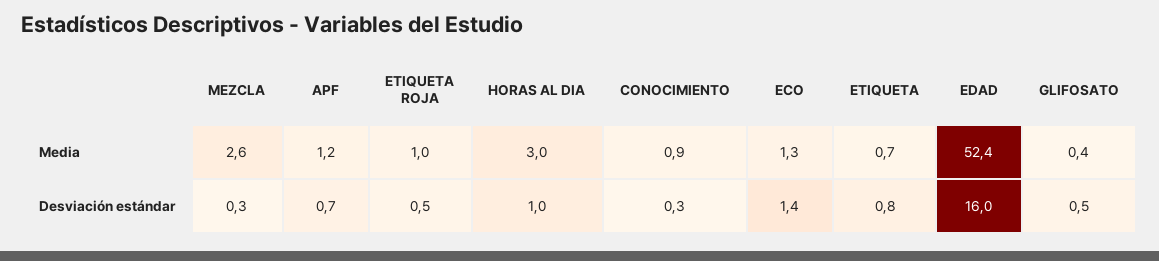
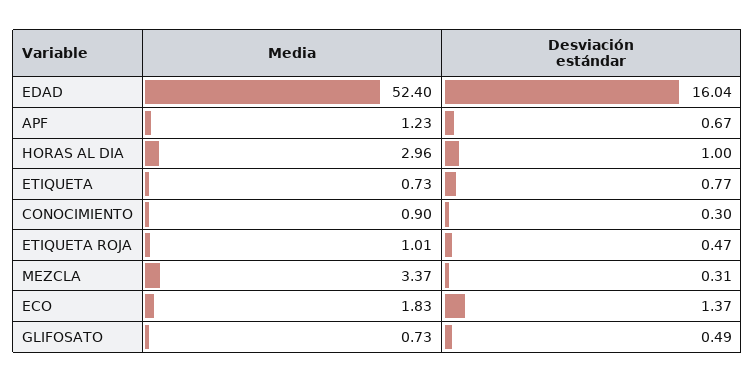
MEZCLA, Media: 2.6 -> 3.37
ECO, Media: 1.3 -> 1.83
GLIFOSATO, Media: 0.4 -> 0.73

